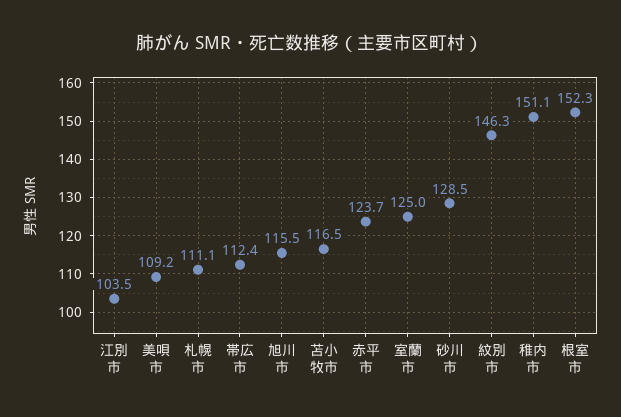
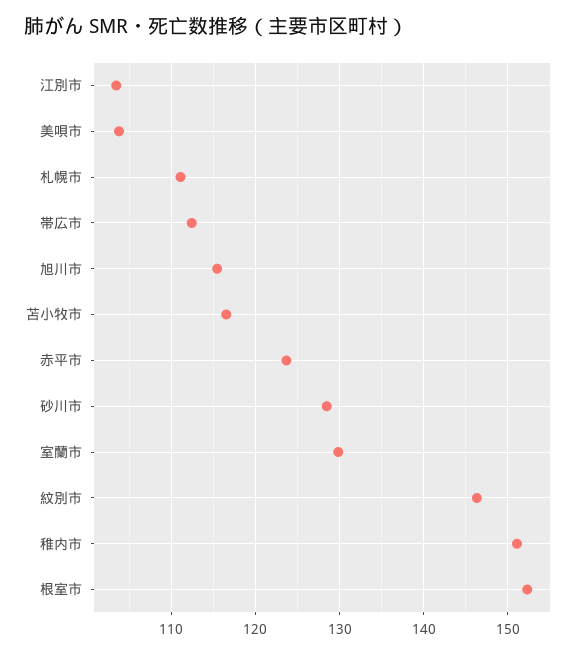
美唄市: 109.2 -> 104
室蘭市: 125 -> 130

